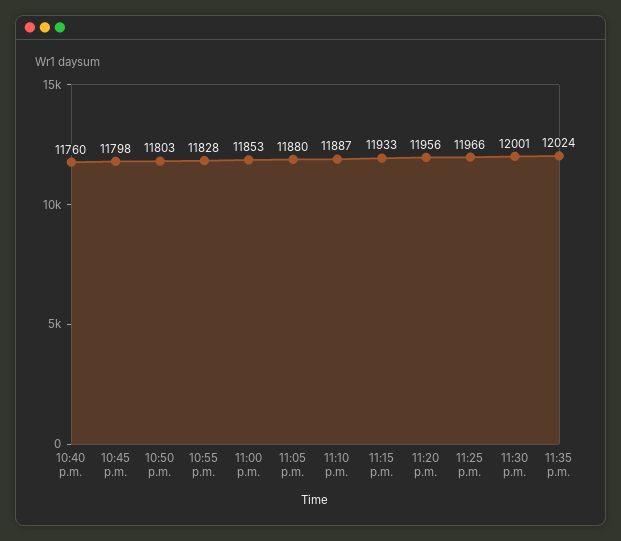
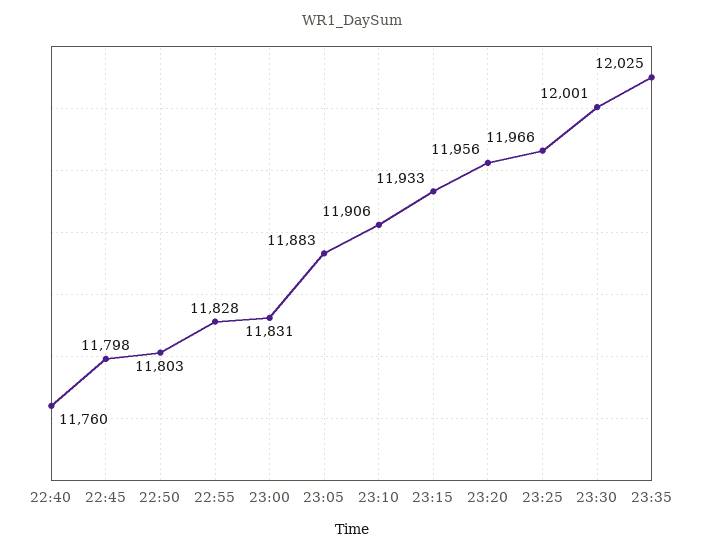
11:00 p.m.: 11853 -> 11831
11:05 p.m.: 11880 -> 11883
11:10 p.m.: 11887 -> 11906
11:35 p.m.: 12024 -> 12025

